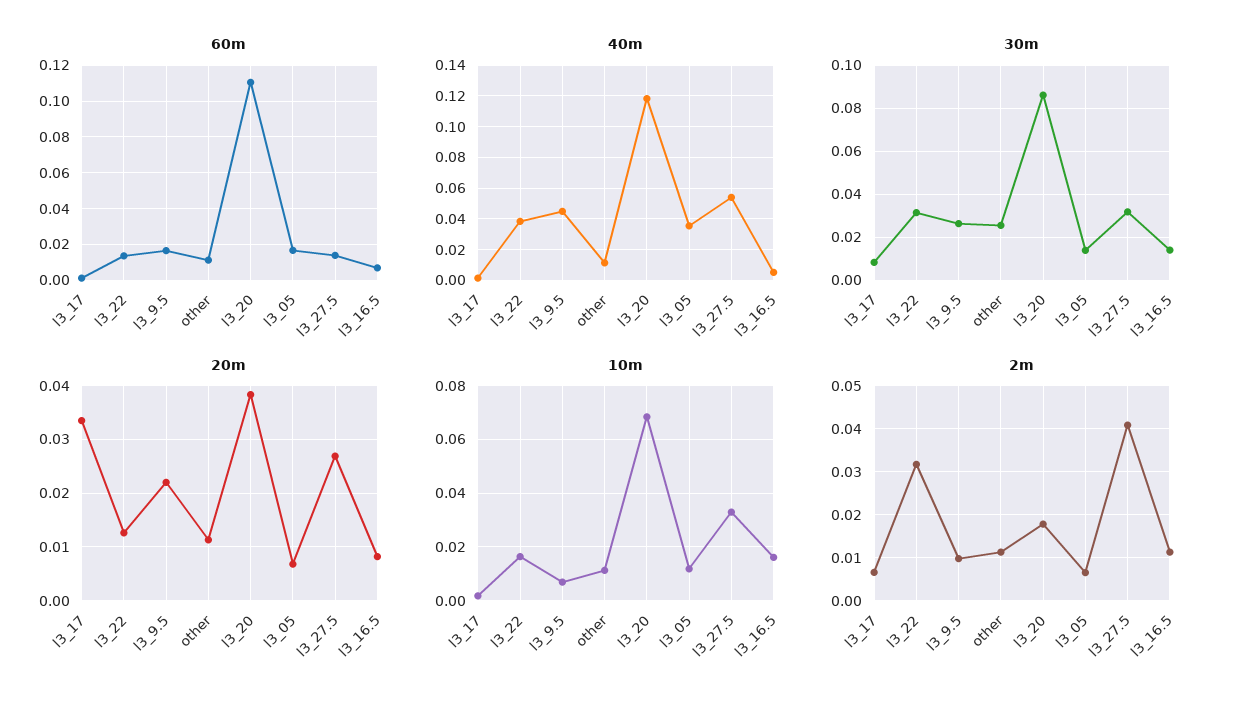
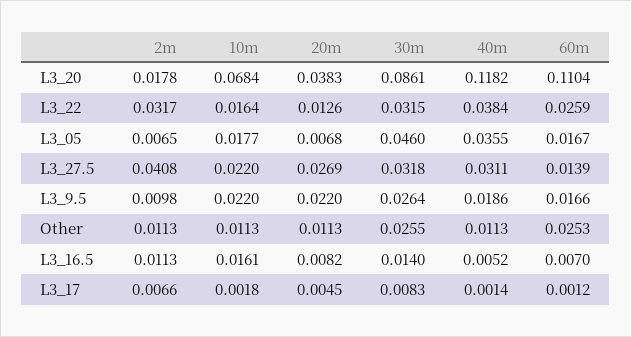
60m, l3_22: 0.015 -> 0.0259
60m, other: 0.01 -> 0.0253
40m, l3_9.5: 0.045 -> 0.0186
40m, l3_27.5: 0.055 -> 0.0311
30m, l3_05: 0.015 -> 0.046
20m, l3_17: 0.034 -> 0.0045
10m, l3_9.5: 0.0075 -> 0.022
10m, l3_05: 0.0125 -> 0.0177
10m, l3_27.5: 0.0325 -> 0.022

